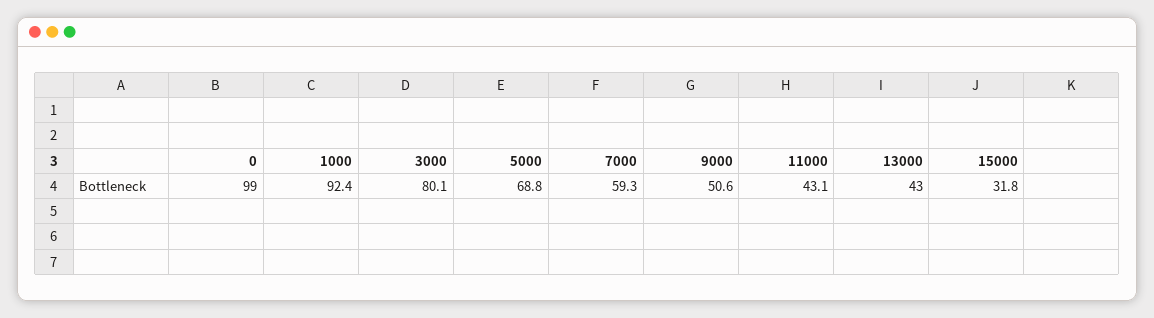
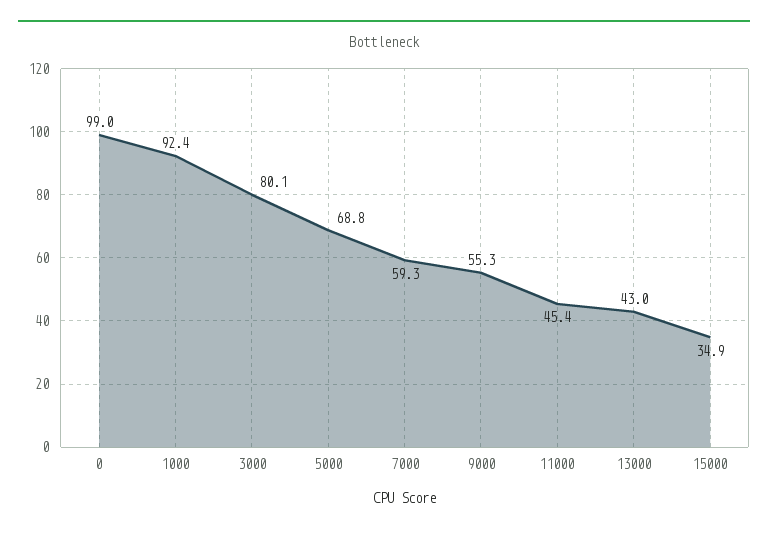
9000: 50.6 -> 55.3
11000: 43.1 -> 45.4
15000: 31.8 -> 34.9

